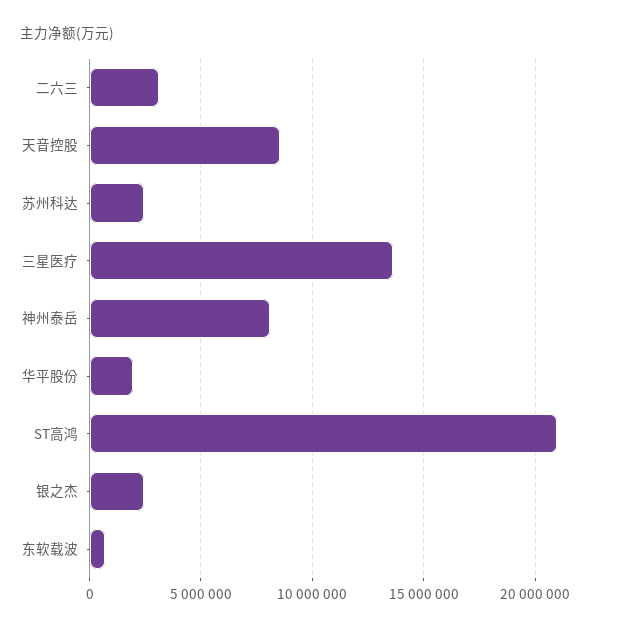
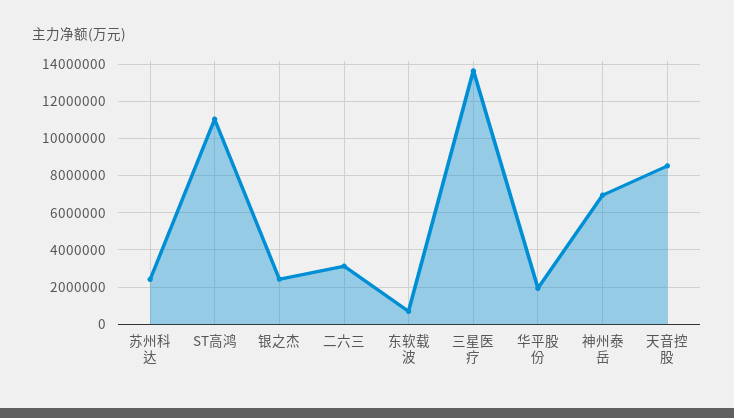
神州泰岳: 8000000 -> 7000000
ST高鸿: 21000000 -> 11000000

